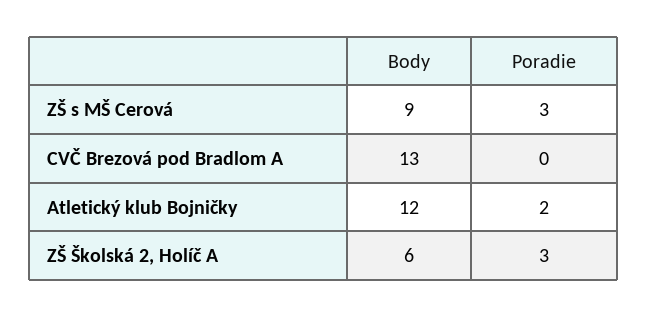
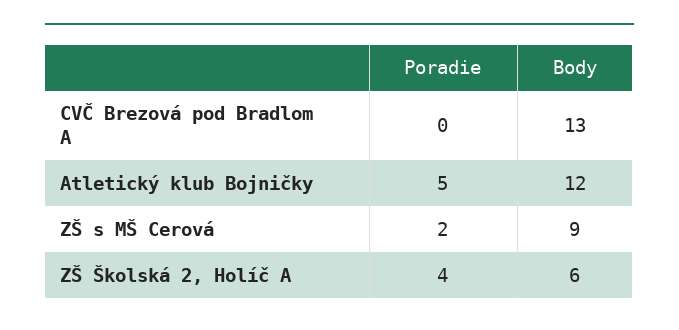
Poradie, ZŠ s MŠ Cerová: 3 -> 2
Poradie, Atletický klub Bojničky: 2 -> 5
Poradie, ZŠ Školská 2, Holíč A: 3 -> 4

